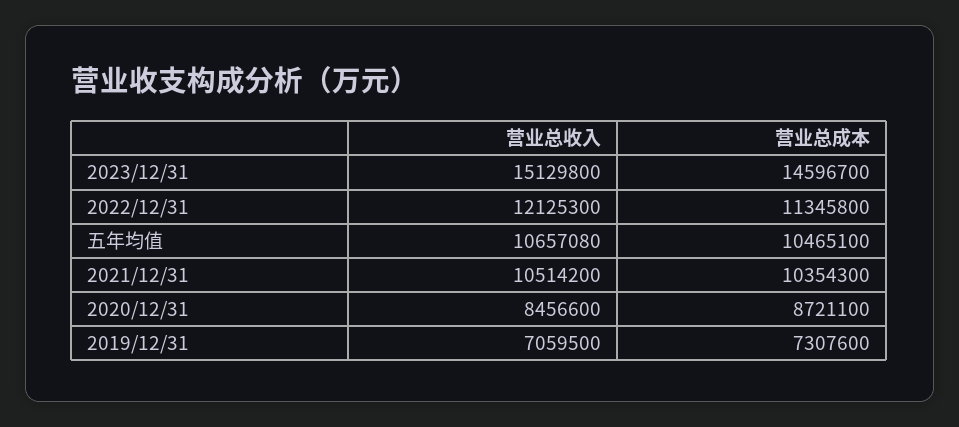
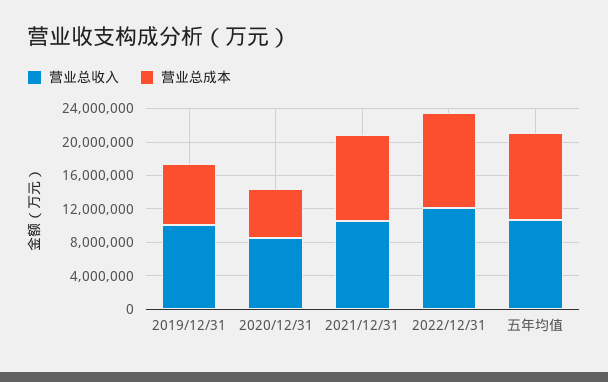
营业总收入, 2023/12/31: 15129800 -> none
营业总成本, 2023/12/31: 14596700 -> none
营业总成本, 2020/12/31: 8721100 -> 6000000
营业总收入, 2019/12/31: 7059500 -> 10000000

